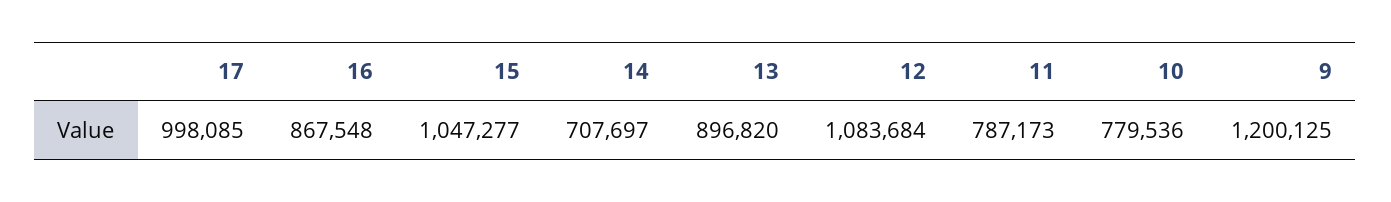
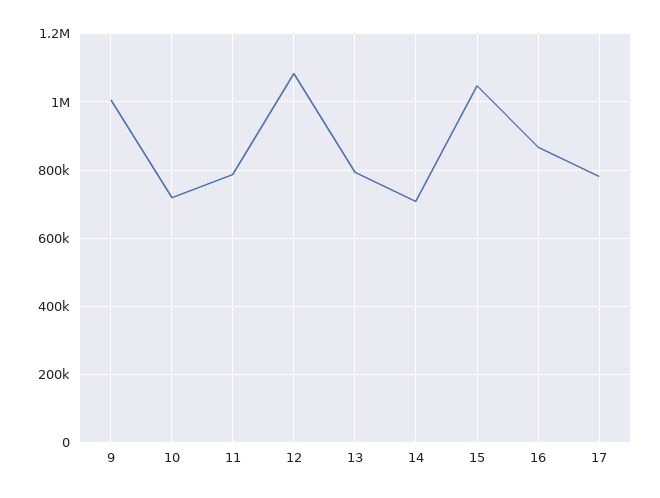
17: 998085 -> 780000
13: 896820 -> 800000
10: 779536 -> 720000
9: 1200125 -> 1000000

